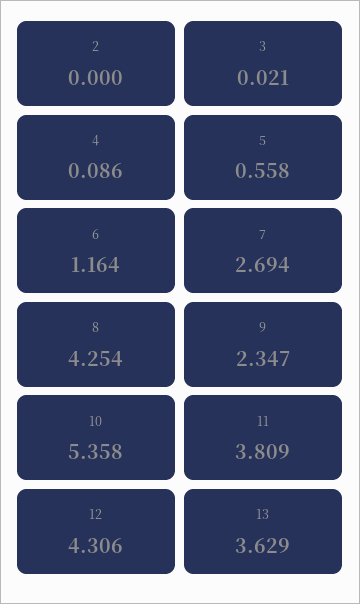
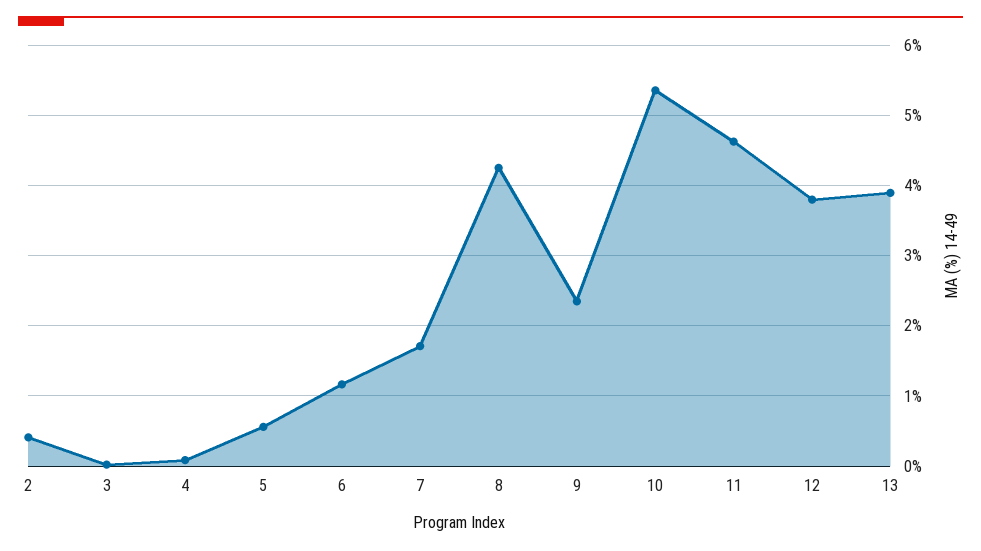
2: 0 -> 0.4
7: 2.694 -> 1.7
11: 3.809 -> 4.6
12: 4.306 -> 3.8
13: 3.629 -> 3.9

